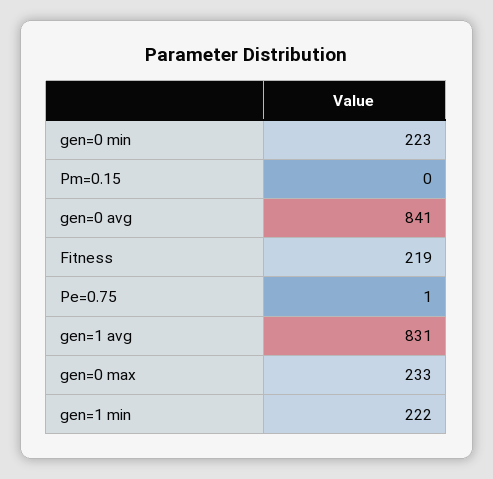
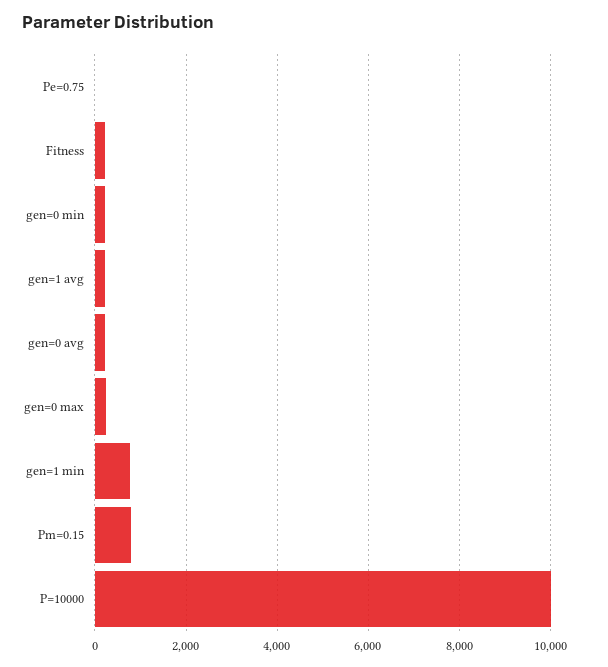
Pm=0.15: 0 -> 800
gen=0 avg: 841 -> 200
gen=1 avg: 831 -> 200
gen=1 min: 222 -> 800
P=10000: none -> 10000

